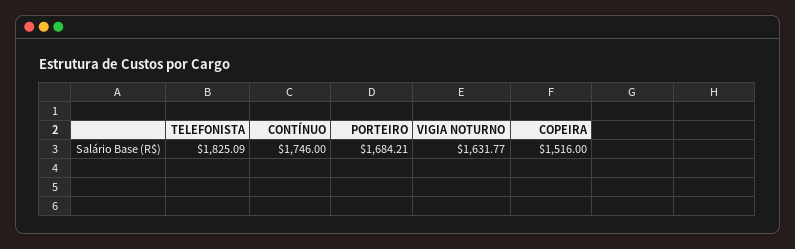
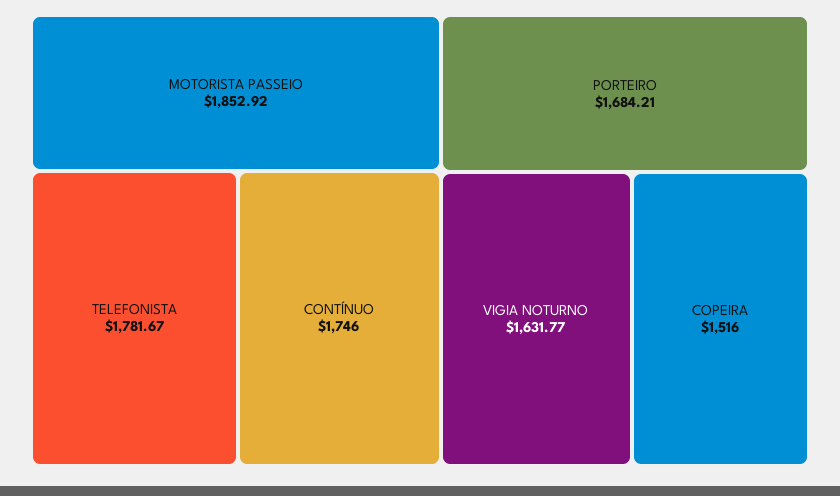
TELEFONISTA: 1825.09 -> 1781.67
MOTORISTA PASSEIO: none -> 1852.92

